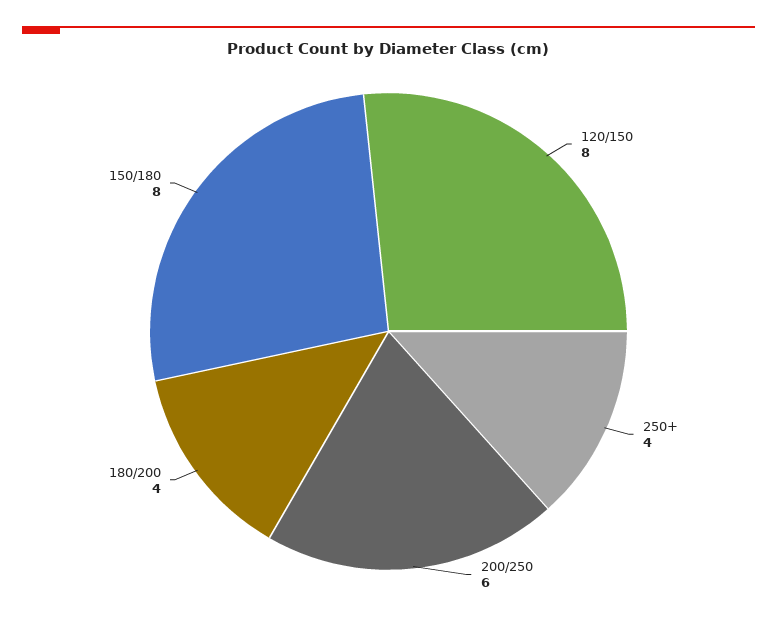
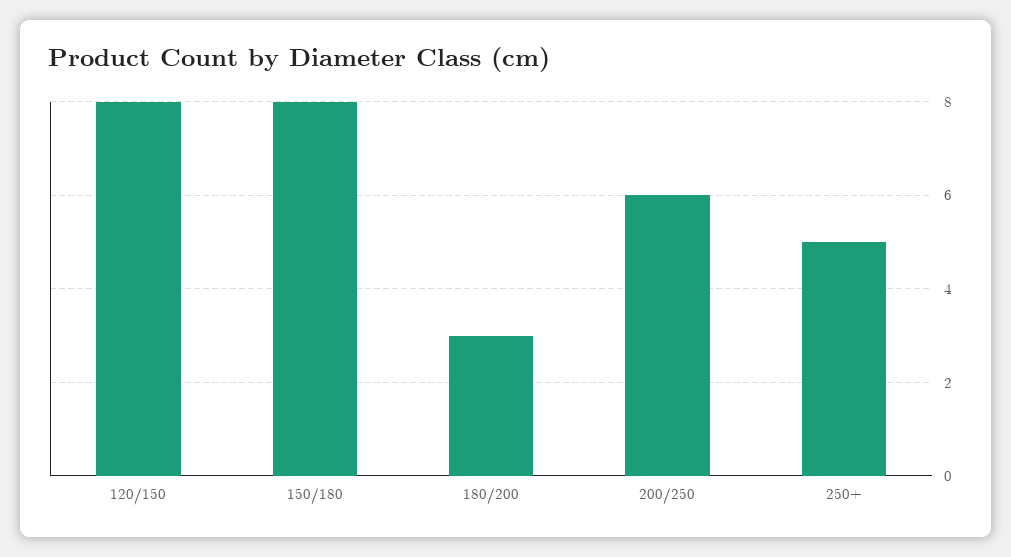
250+: 4 -> 5
180/200: 4 -> 3

